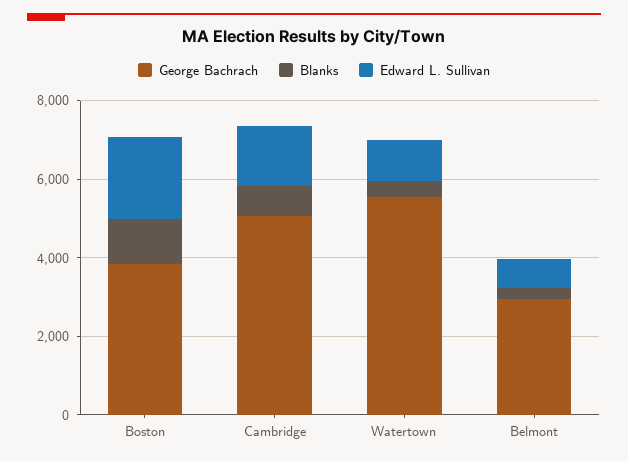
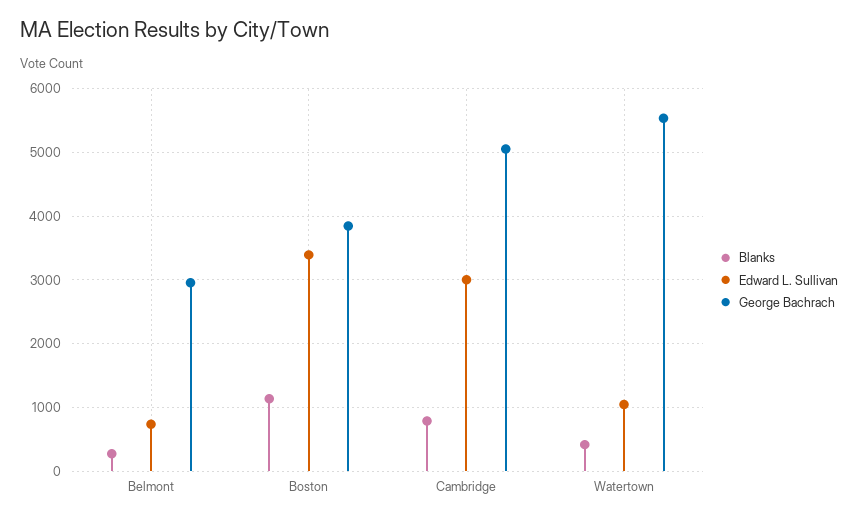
Edward L. Sullivan, Boston: 2000 -> 3400
Edward L. Sullivan, Cambridge: 1500 -> 3000

